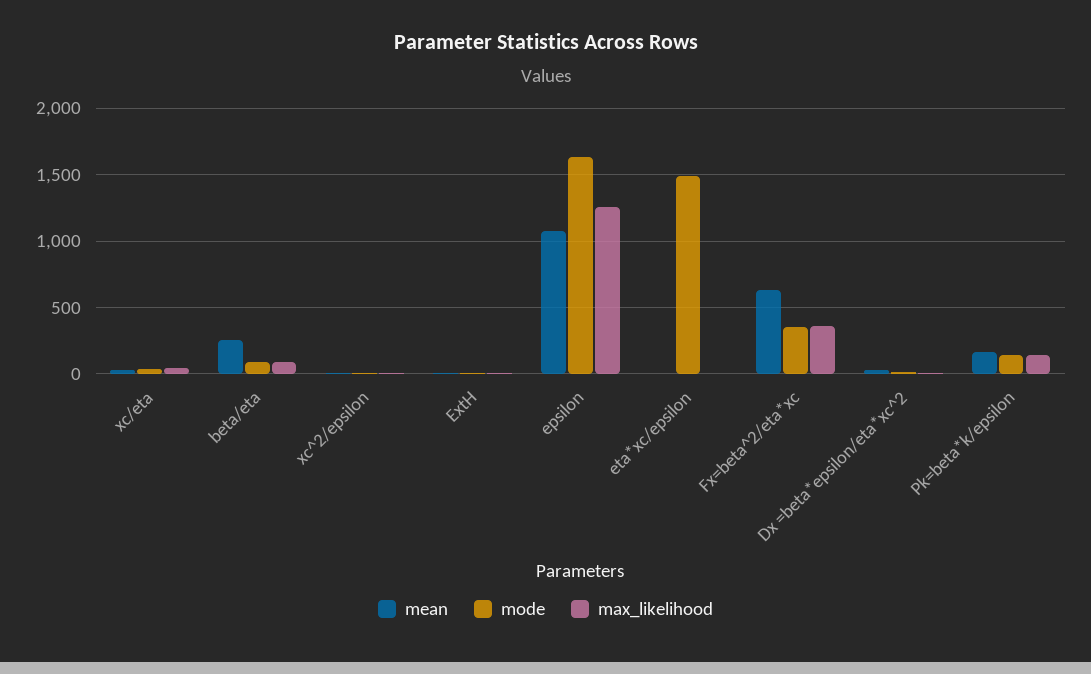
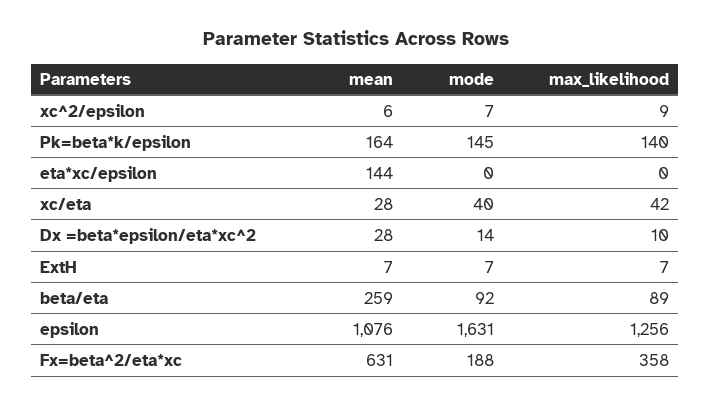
mean, eta*xc/epsilon: 0 -> 144
mode, eta*xc/epsilon: 1500 -> 0
mode, Fx=beta^2/eta*xc: 350 -> 188

